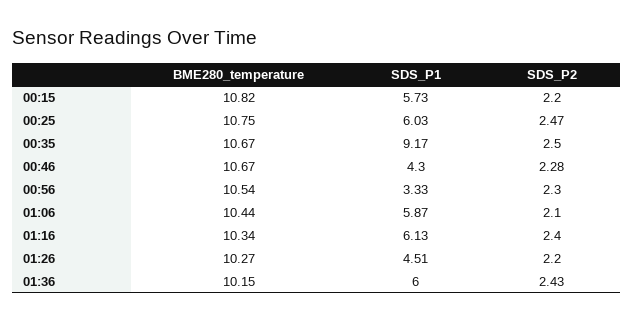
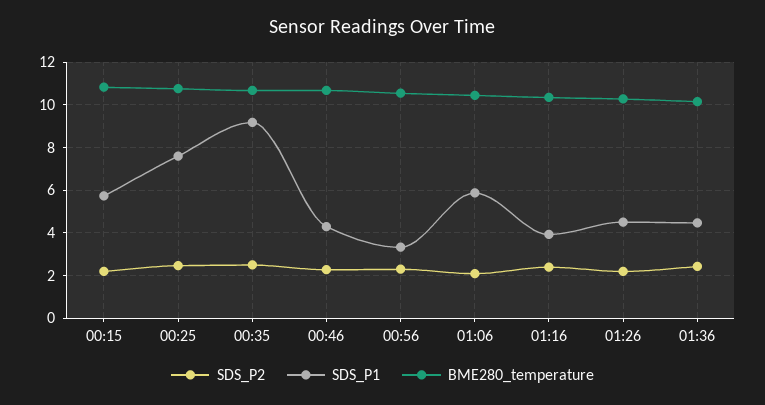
SDS_P1, 00:25: 6.03 -> 7.5
SDS_P1, 01:16: 6.13 -> 4
SDS_P1, 01:36: 6 -> 4.5

